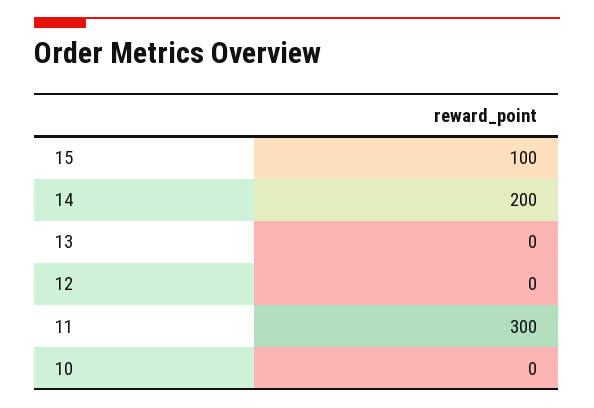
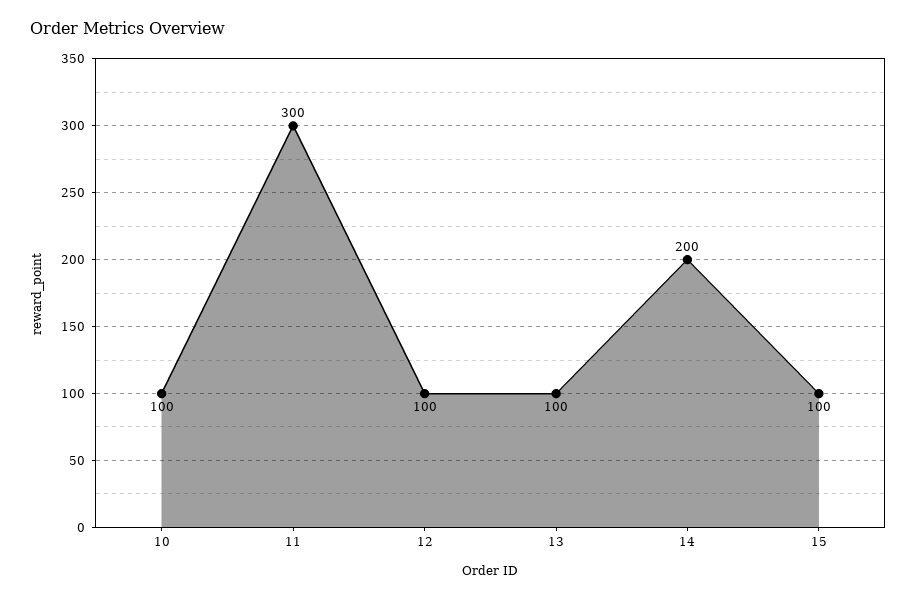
13: 0 -> 100
12: 0 -> 100
10: 0 -> 100

